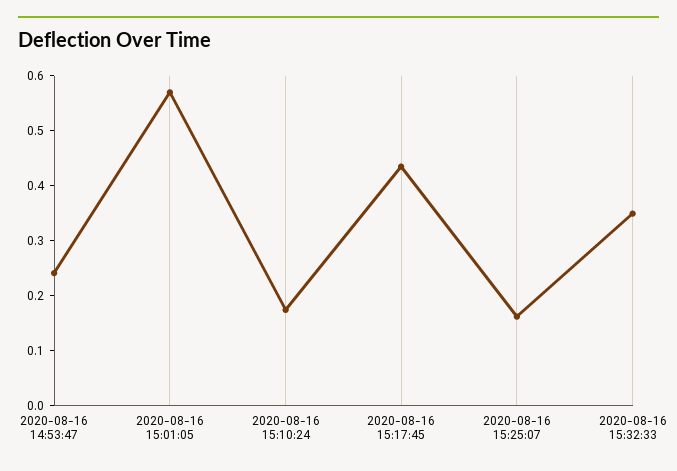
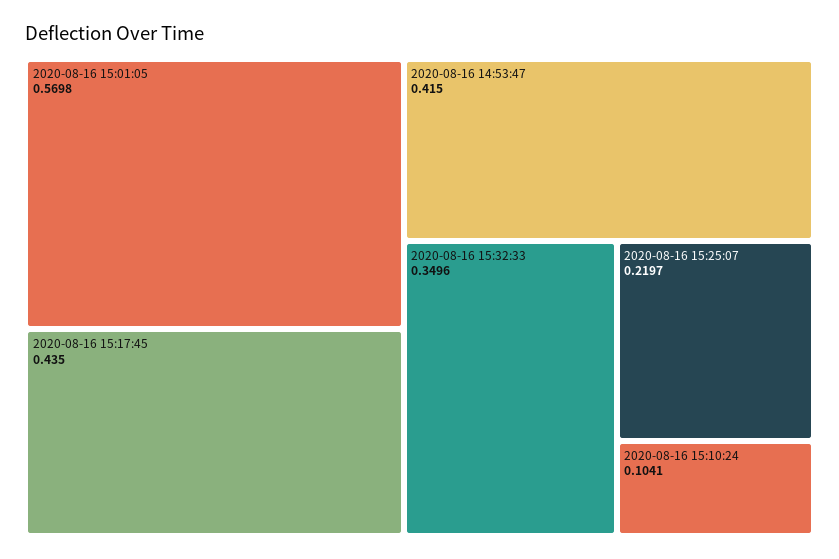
2020-08-16 14:53:47: 0.24 -> 0.415
2020-08-16 15:10:24: 0.18 -> 0.1041
2020-08-16 15:25:07: 0.16 -> 0.2197

